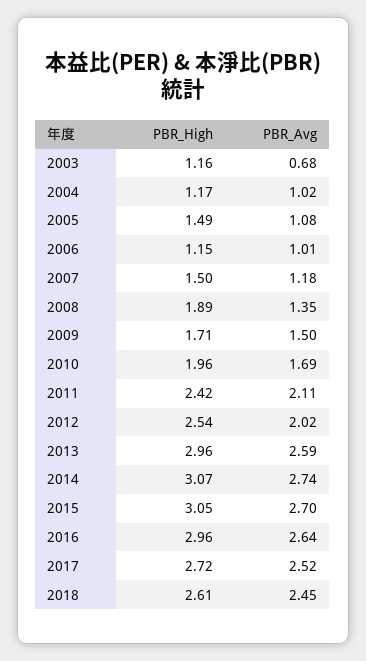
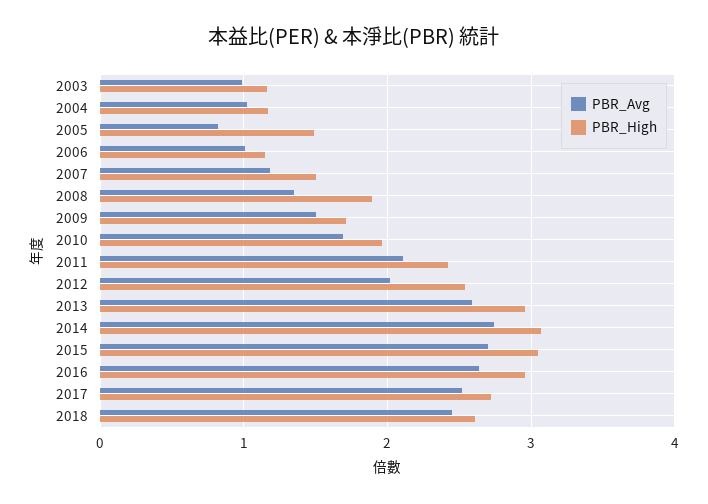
PBR_Avg, 2003: 0.68 -> 1
PBR_Avg, 2005: 1.08 -> 0.8

